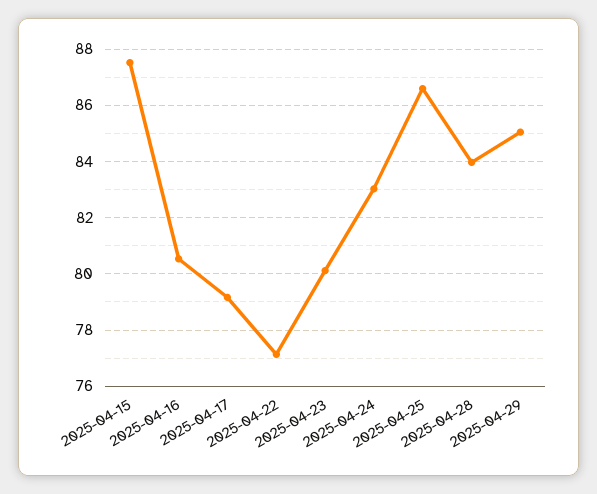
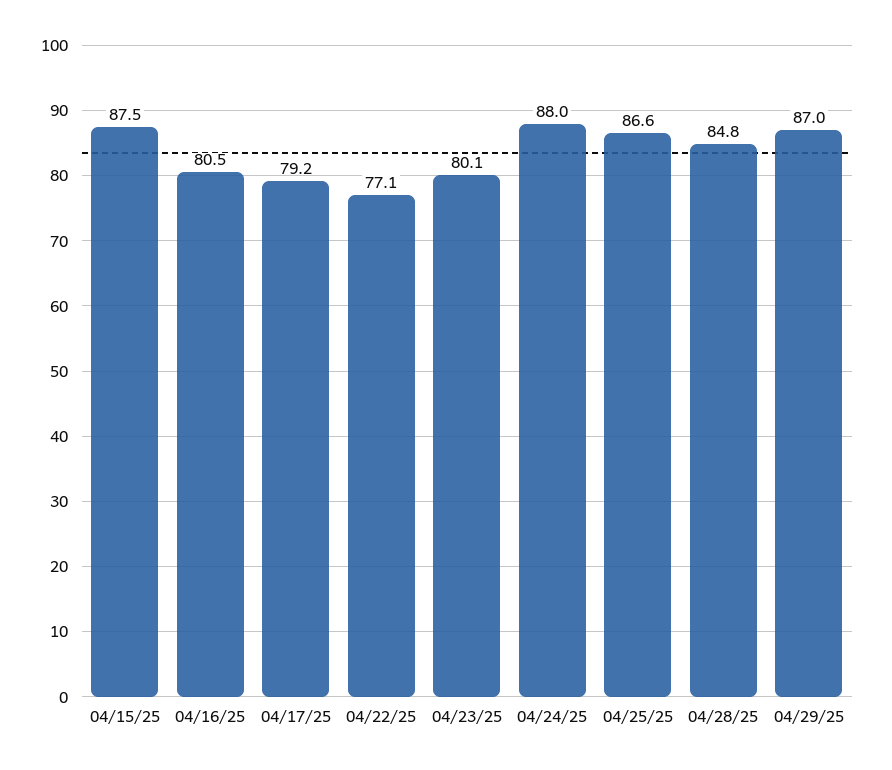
2025-04-24: 83 -> 88
2025-04-28: 84 -> 84.8
2025-04-29: 85 -> 87

